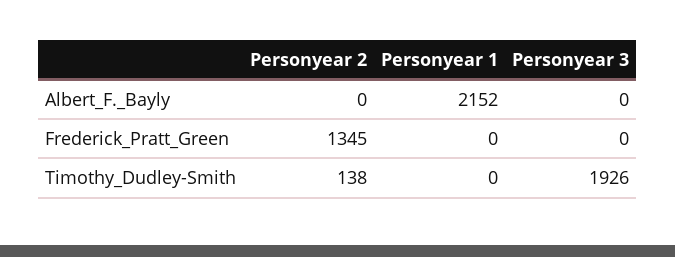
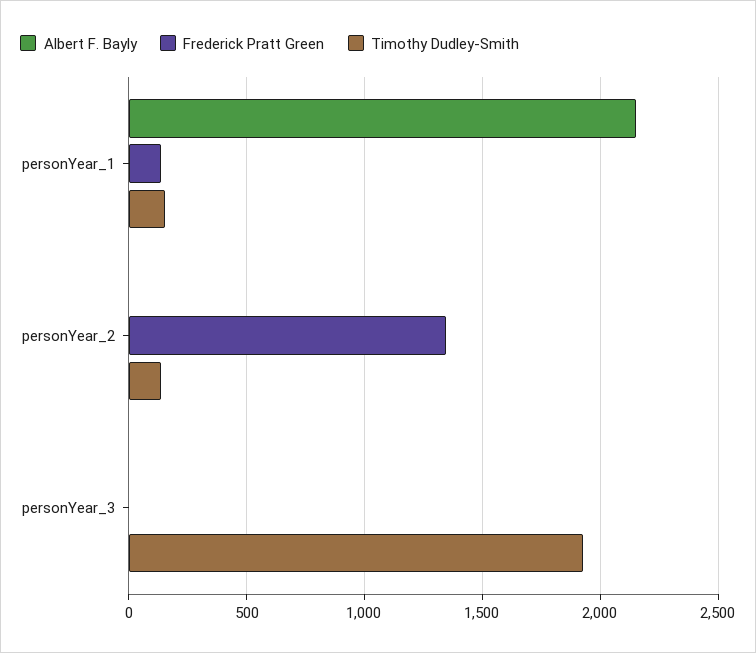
Frederick_Pratt_Green, Personyear 1: 0 -> 150
Timothy_Dudley-Smith, Personyear 1: 0 -> 150

